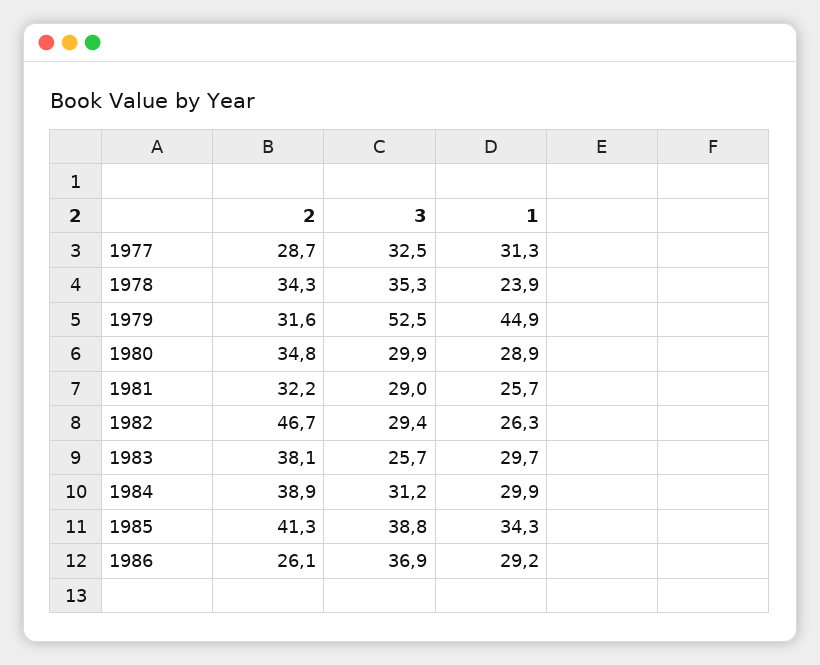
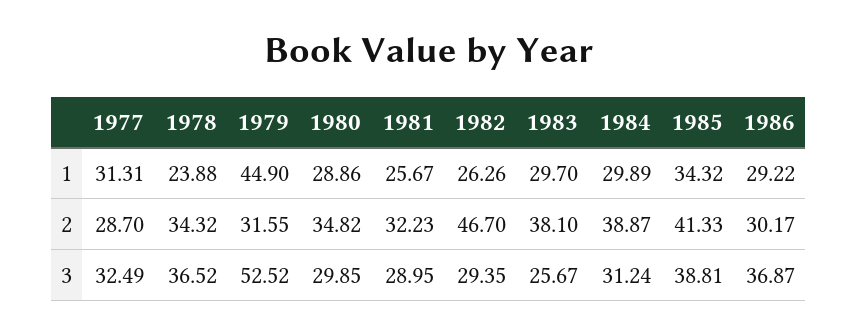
3, 1978: 35.3 -> 36.52
2, 1986: 26.1 -> 30.17

